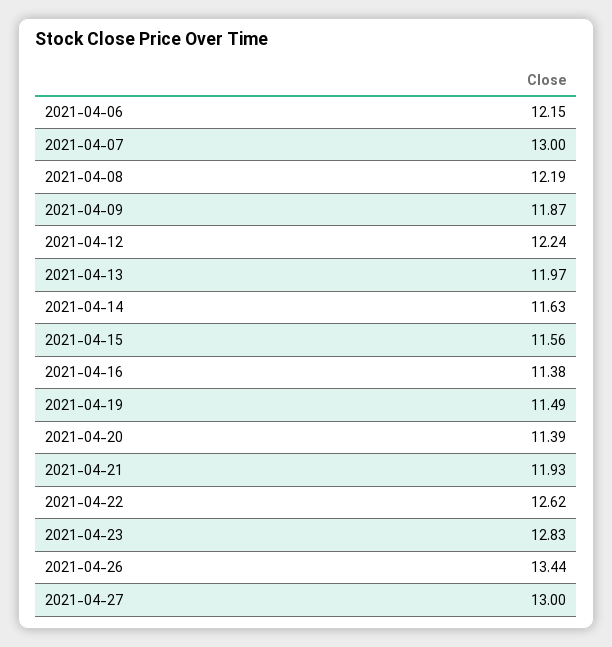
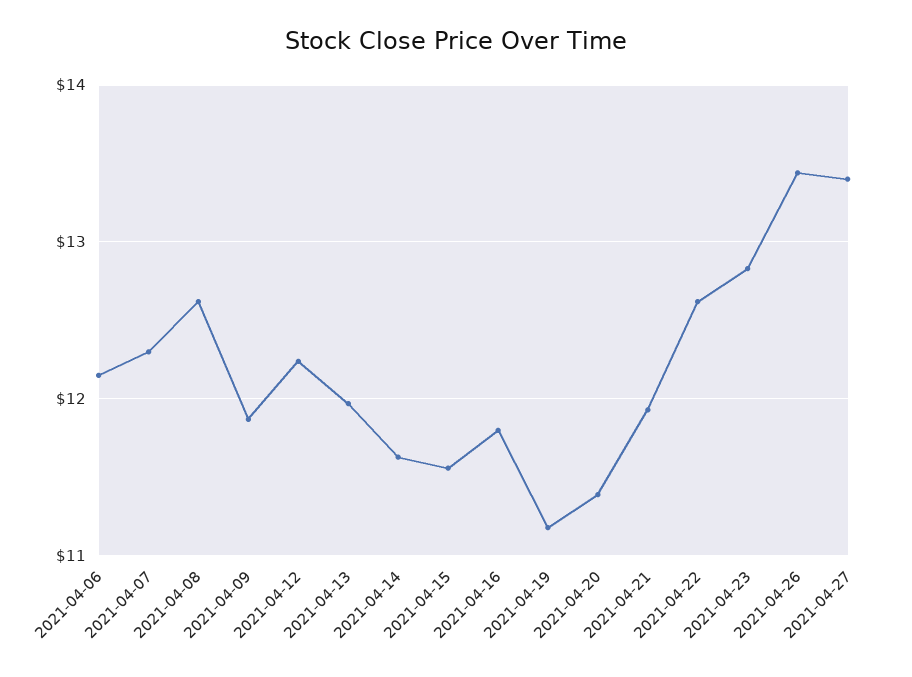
2021-04-07: 13 -> 12.3
2021-04-08: 12.19 -> 12.6
2021-04-16: 11.38 -> 11.8
2021-04-19: 11.49 -> 11.2
2021-04-27: 13 -> 13.4

